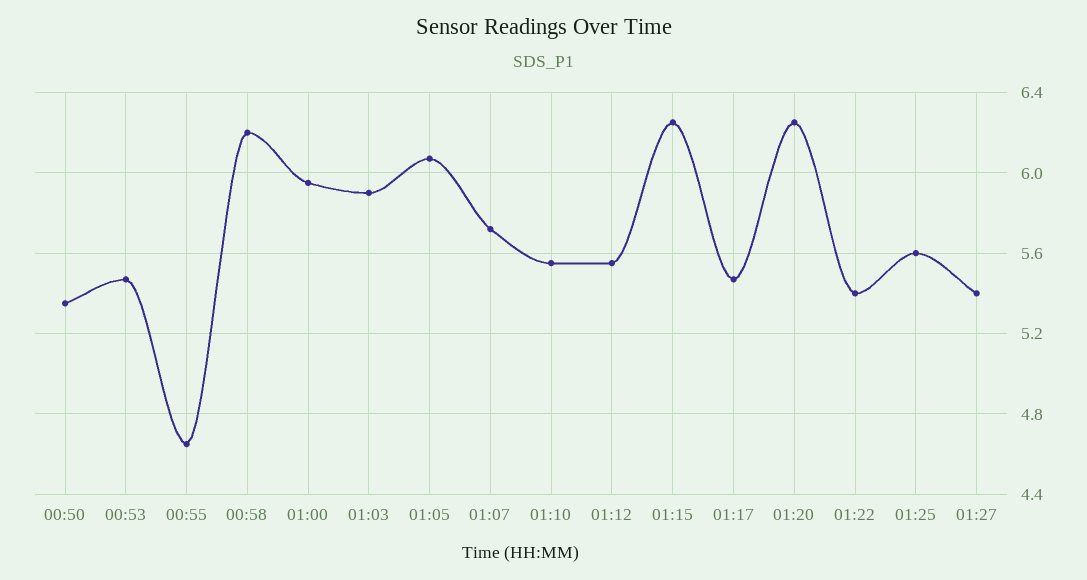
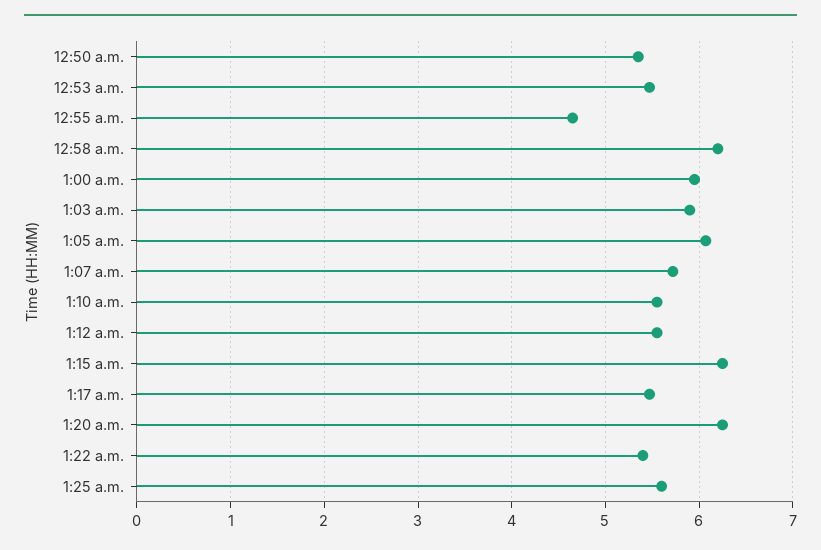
01:27: 5.4 -> none

